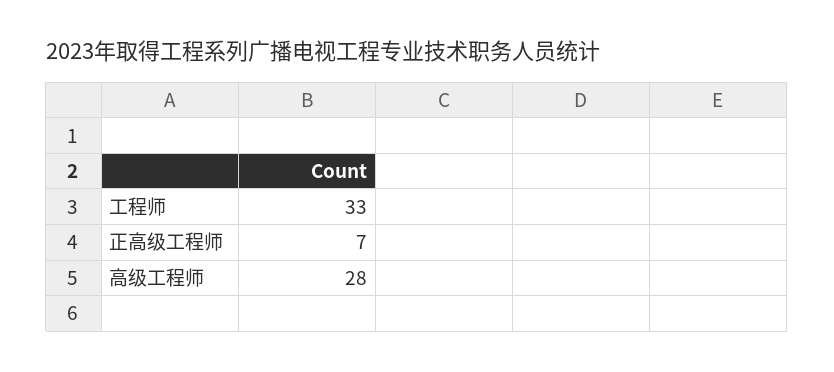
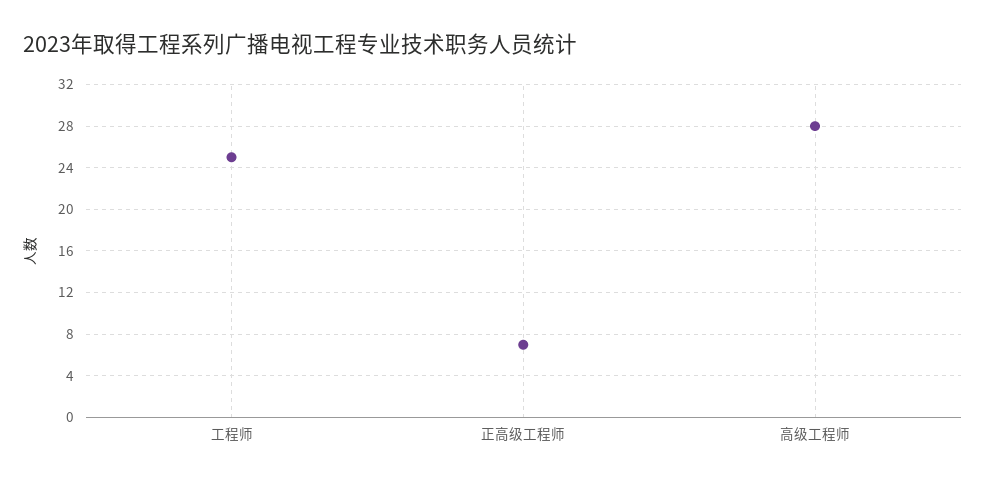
工程师: 33 -> 25

